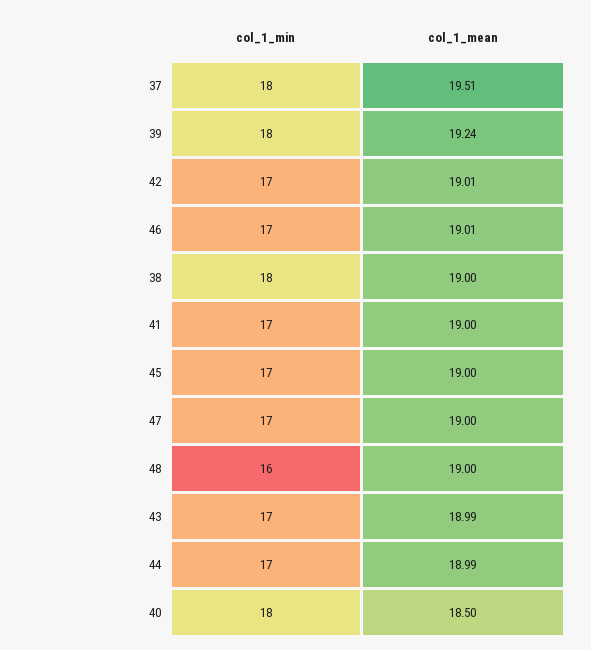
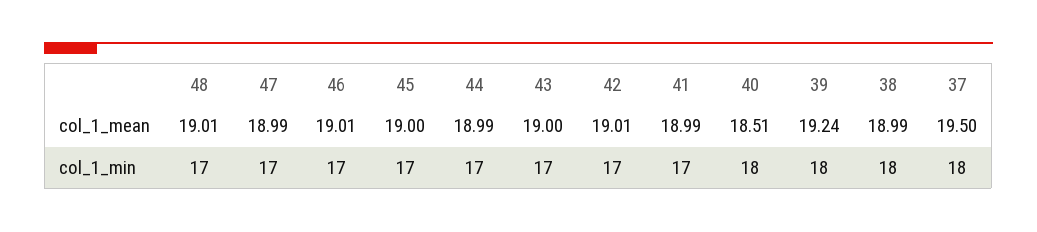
col_1_mean, 37: 19.51 -> 19.5
col_1_mean, 38: 19 -> 18.99
col_1_mean, 41: 19 -> 18.99
col_1_mean, 47: 19 -> 18.99
col_1_min, 48: 16 -> 17
col_1_mean, 48: 19 -> 19.01
col_1_mean, 43: 18.99 -> 19
col_1_mean, 40: 18.5 -> 18.51

